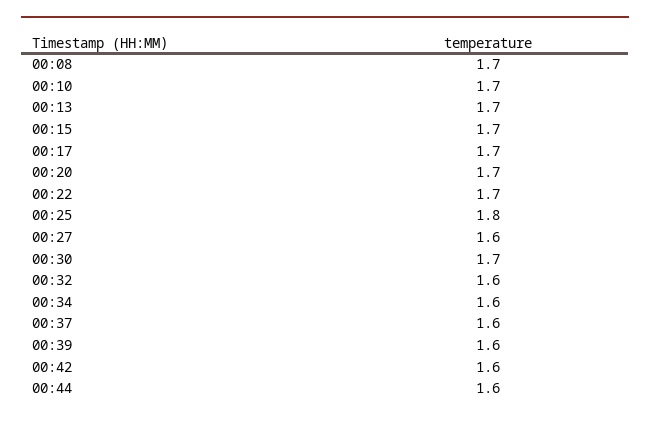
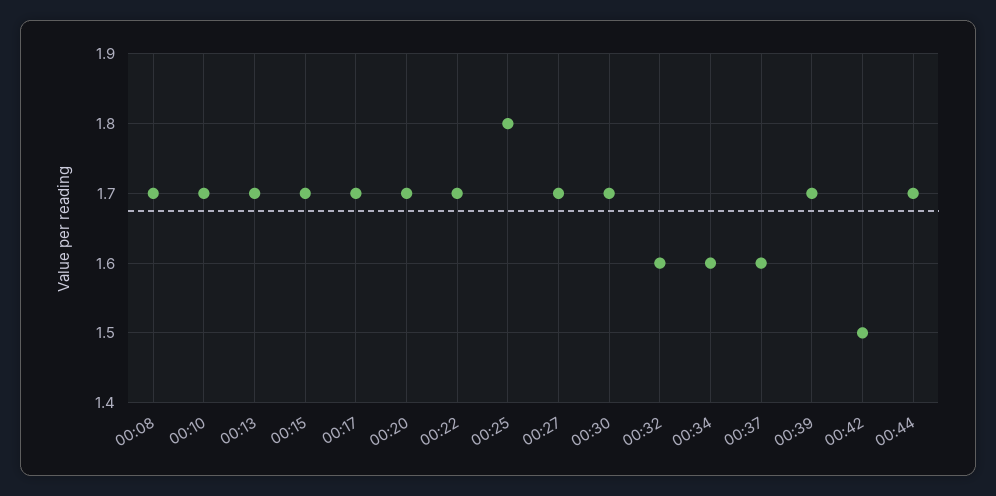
00:27: 1.6 -> 1.7
00:39: 1.6 -> 1.7
00:42: 1.6 -> 1.5
00:44: 1.6 -> 1.7

